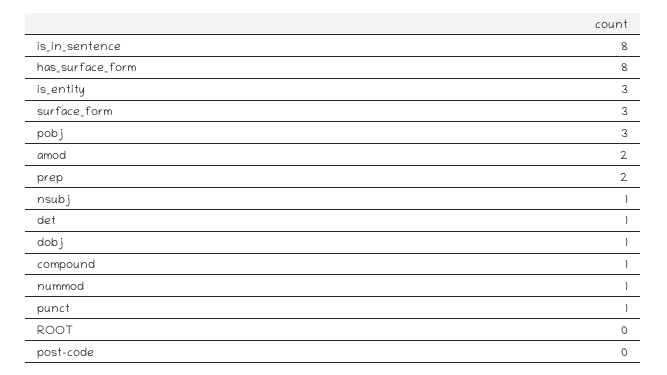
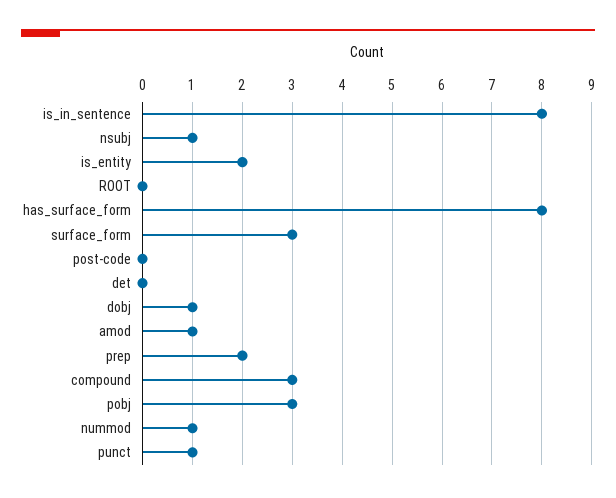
is_entity: 3 -> 2
amod: 2 -> 1
det: 1 -> 0
compound: 1 -> 3

